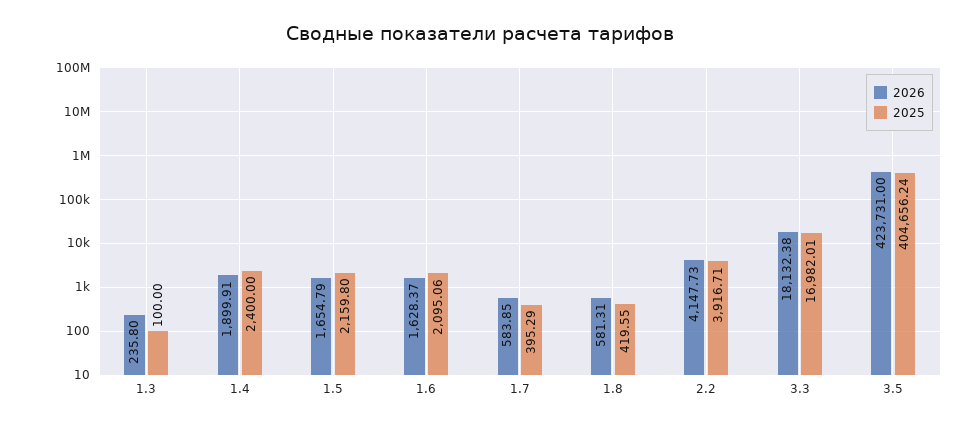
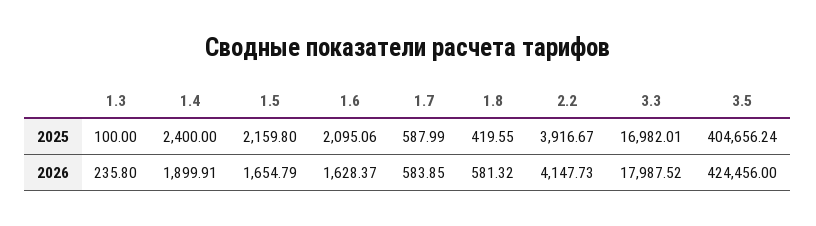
2025, 1.7: 395.29 -> 587.99
2026, 1.8: 581.31 -> 581.32
2025, 2.2: 3916.71 -> 3916.67
2026, 3.3: 18132.38 -> 17987.52
2026, 3.5: 423731 -> 424456

